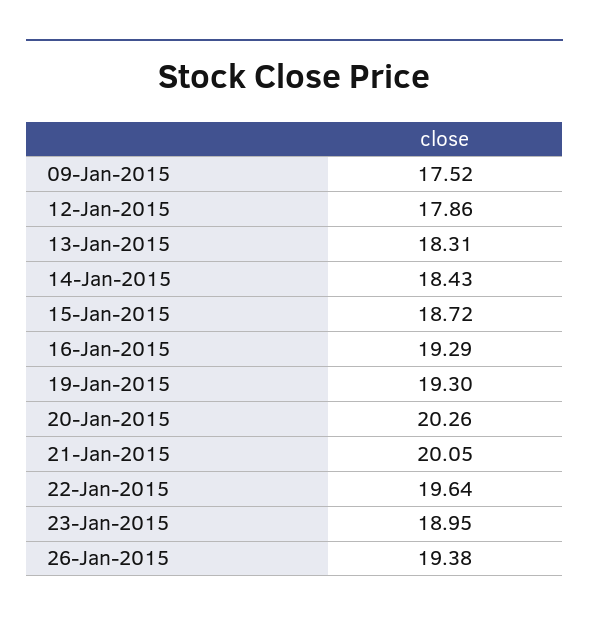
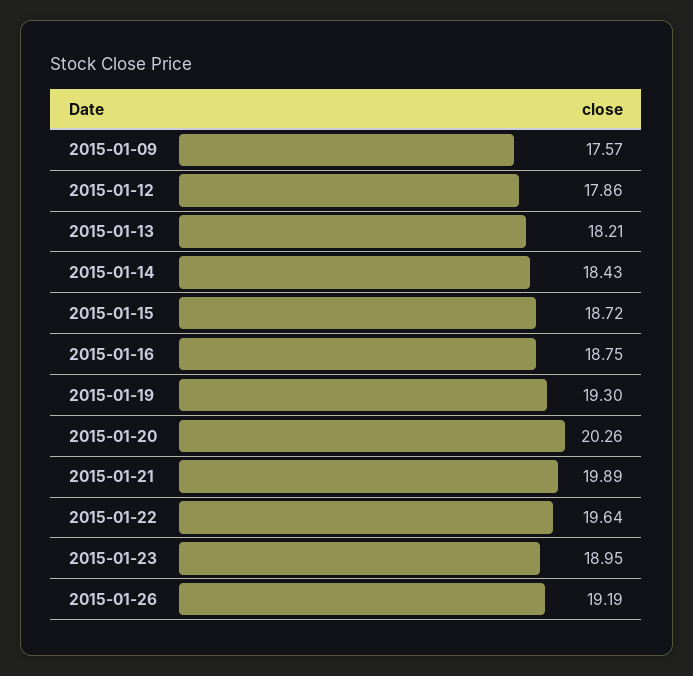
09-Jan-2015: 17.52 -> 17.57
13-Jan-2015: 18.31 -> 18.21
16-Jan-2015: 19.29 -> 18.75
21-Jan-2015: 20.05 -> 19.89
26-Jan-2015: 19.38 -> 19.19

